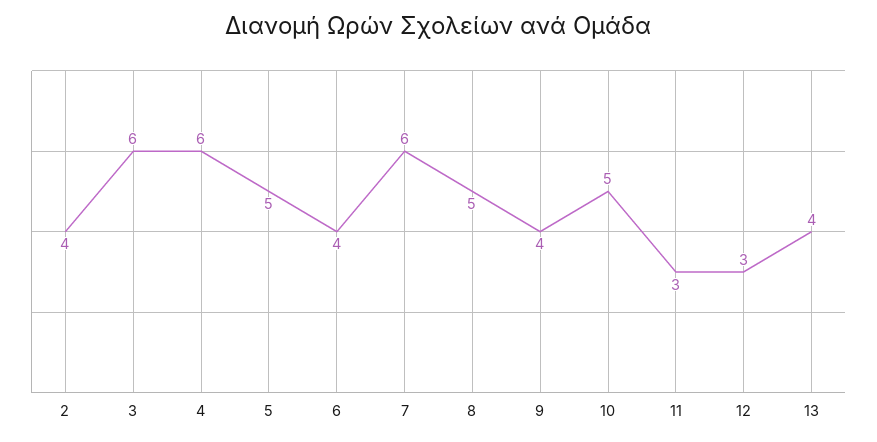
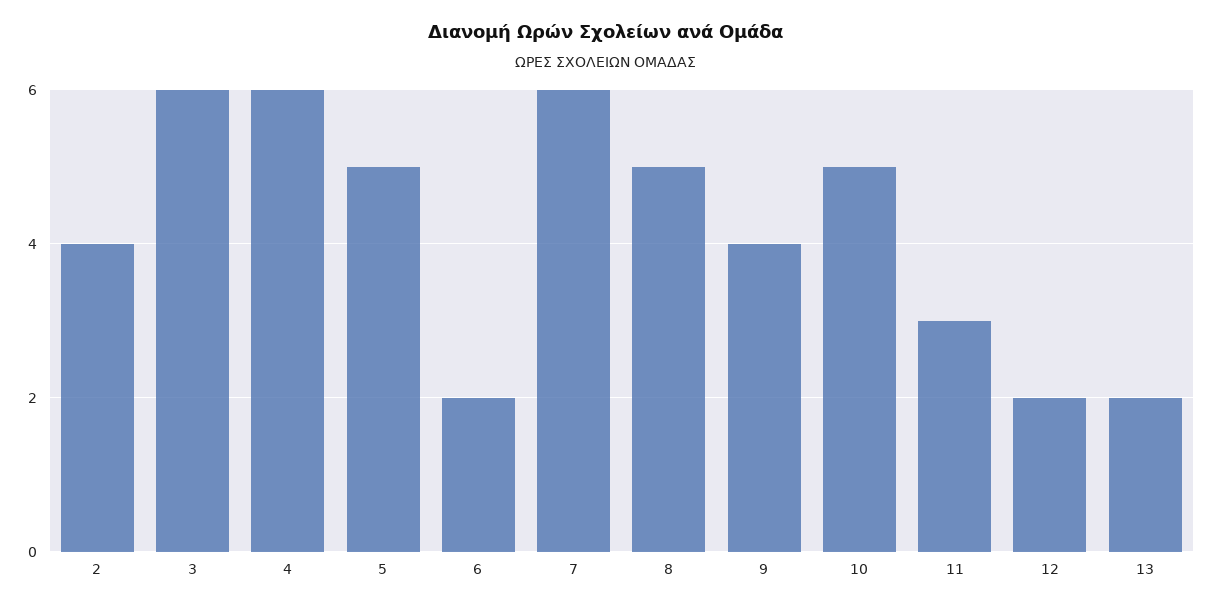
6: 4 -> 2
12: 3 -> 2
13: 4 -> 2

